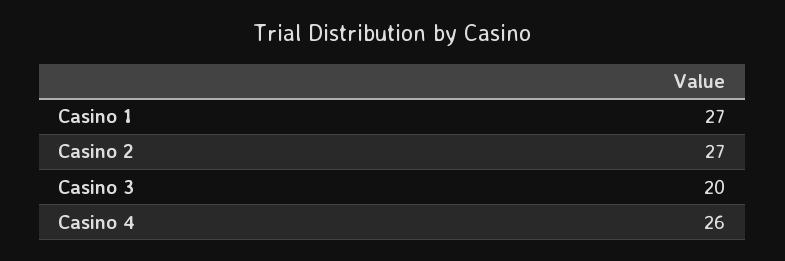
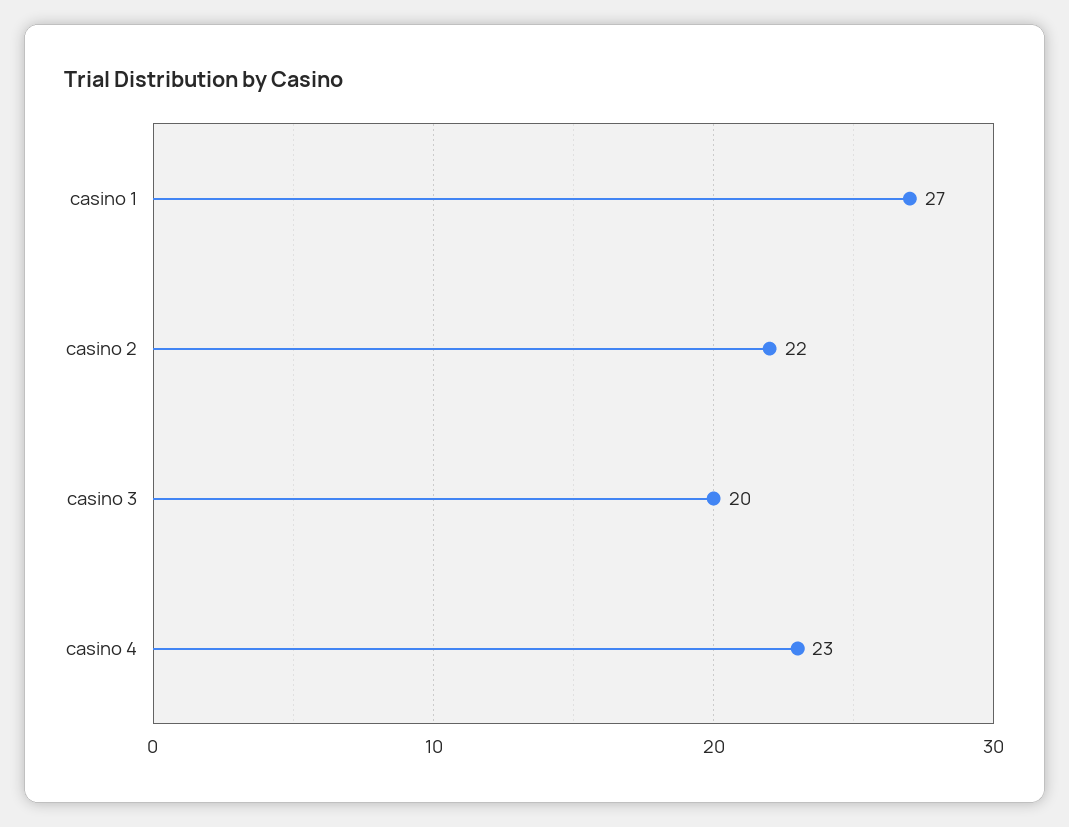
Casino 2: 27 -> 22
Casino 4: 26 -> 23

